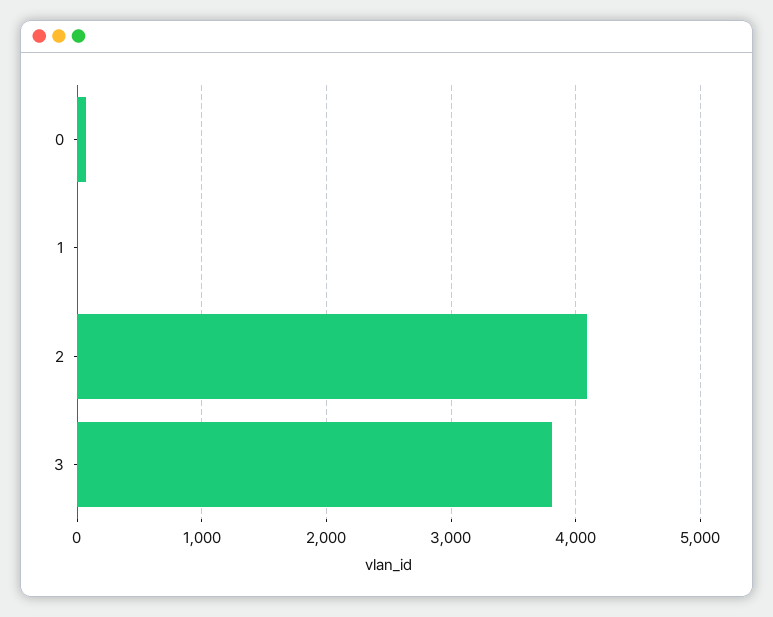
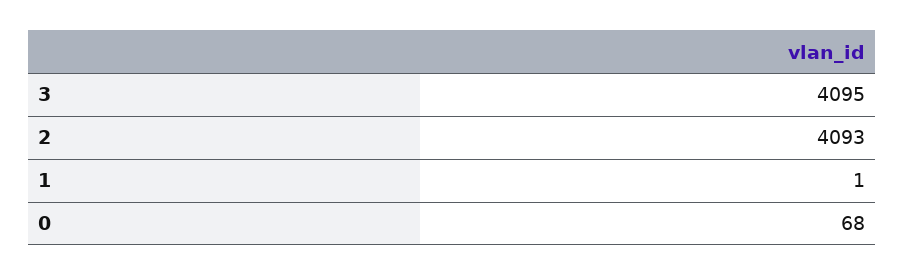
3: 3800 -> 4095

